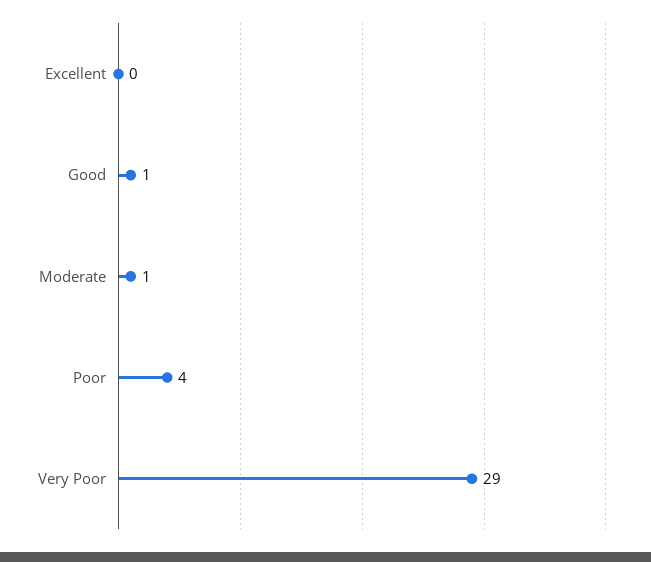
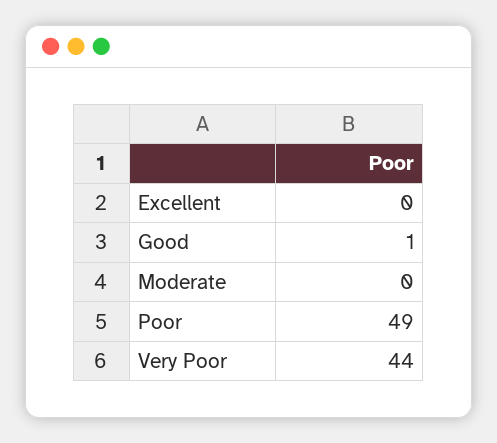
Moderate: 1 -> 0
Poor: 4 -> 49
Very Poor: 29 -> 44

